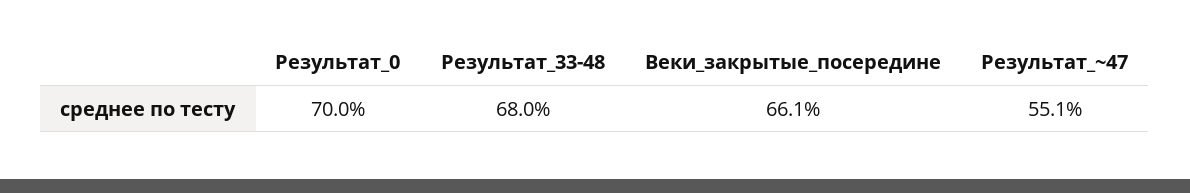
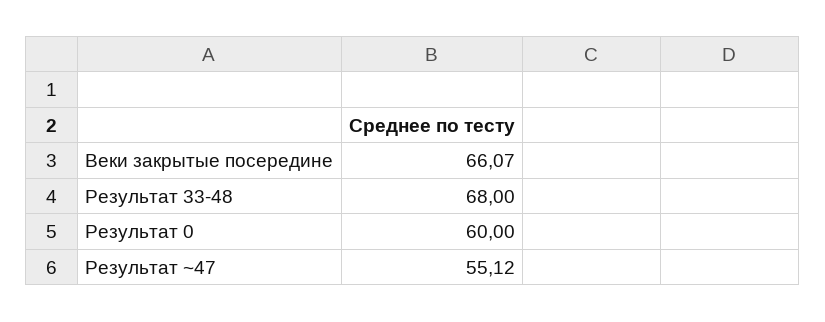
Результат_0: 70 -> 60

